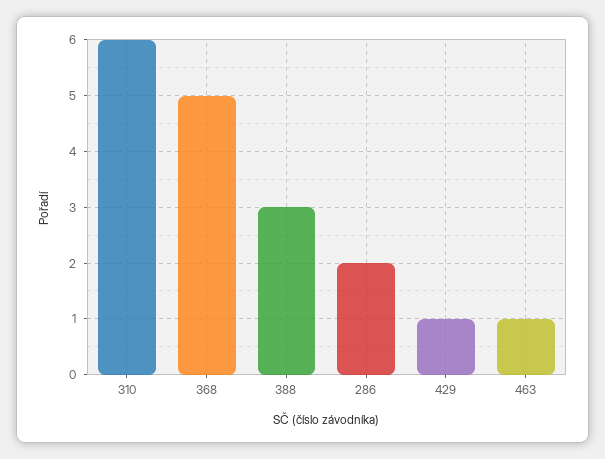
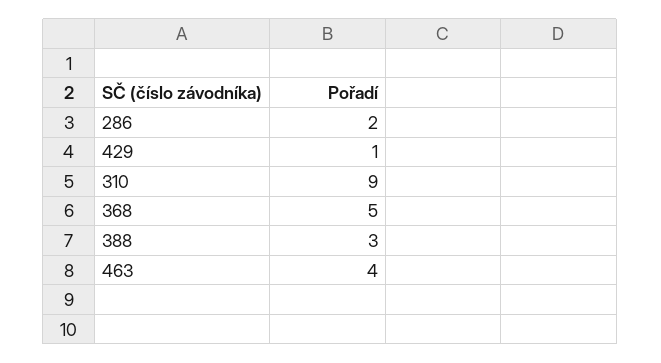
310: 6 -> 9
463: 1 -> 4

